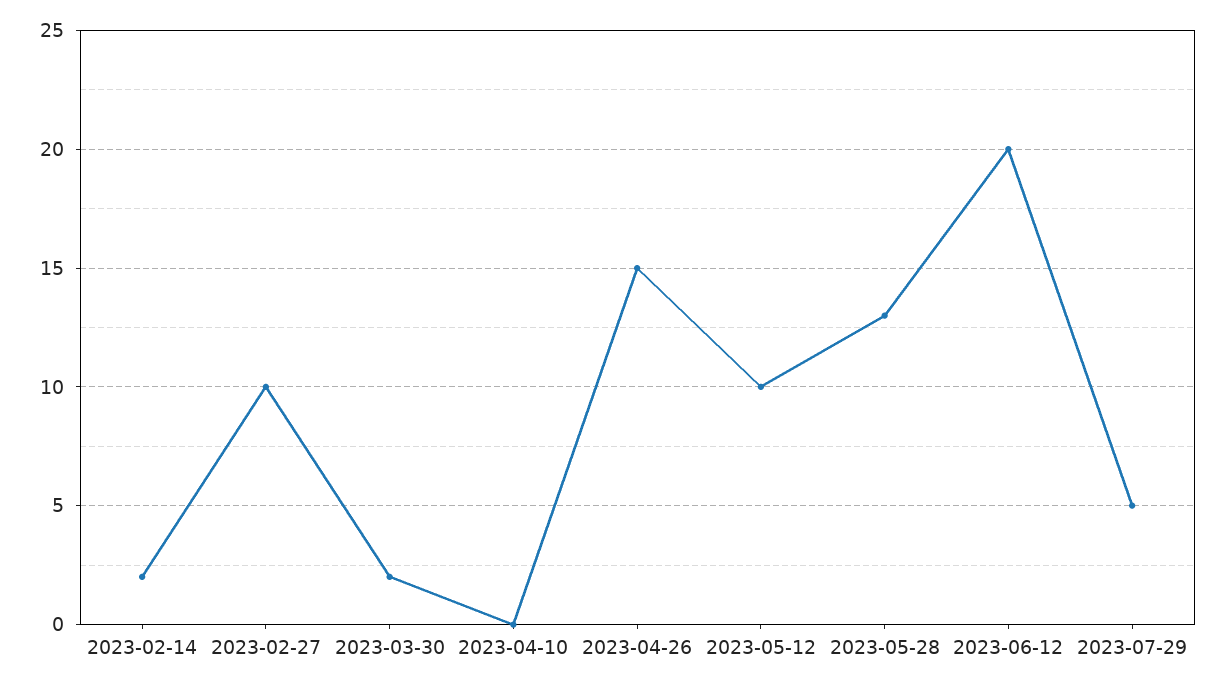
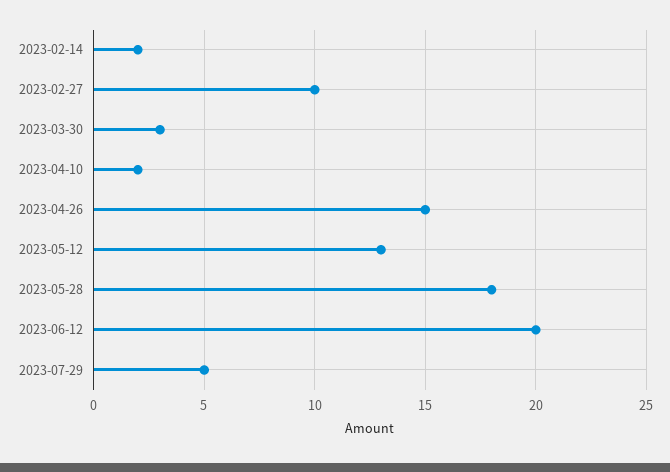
2023-03-30: 2 -> 3
2023-04-10: 0 -> 2
2023-05-12: 10 -> 13
2023-05-28: 13 -> 18

